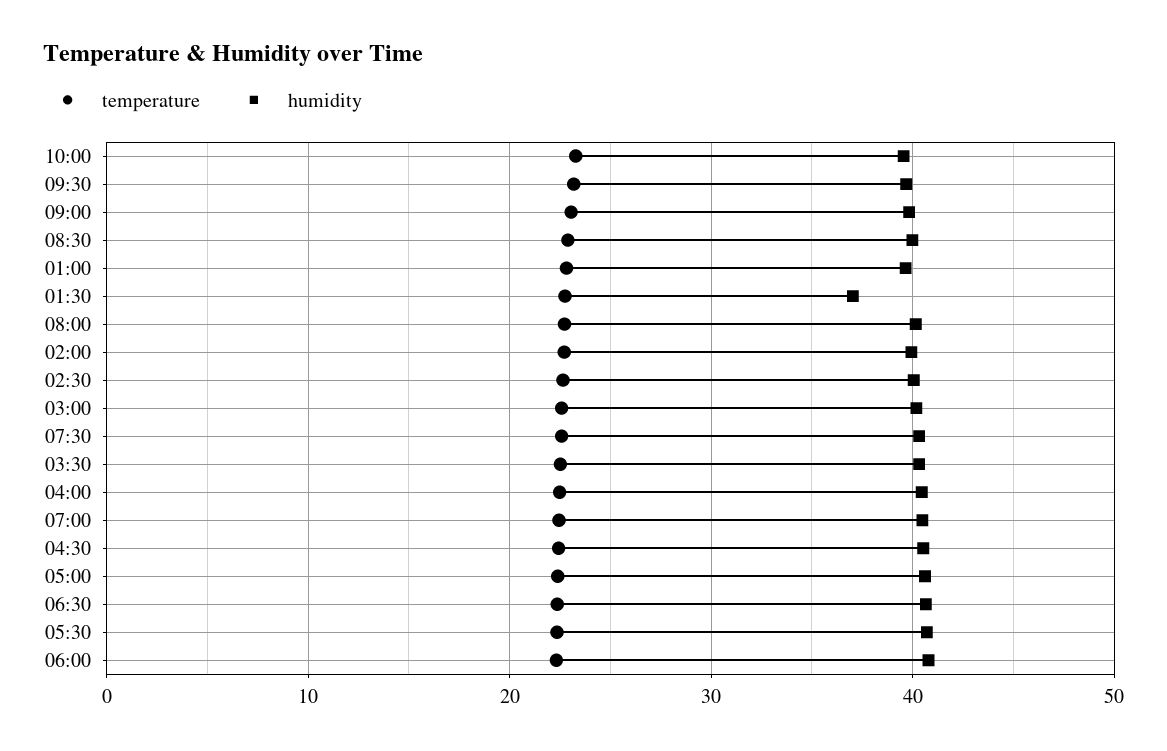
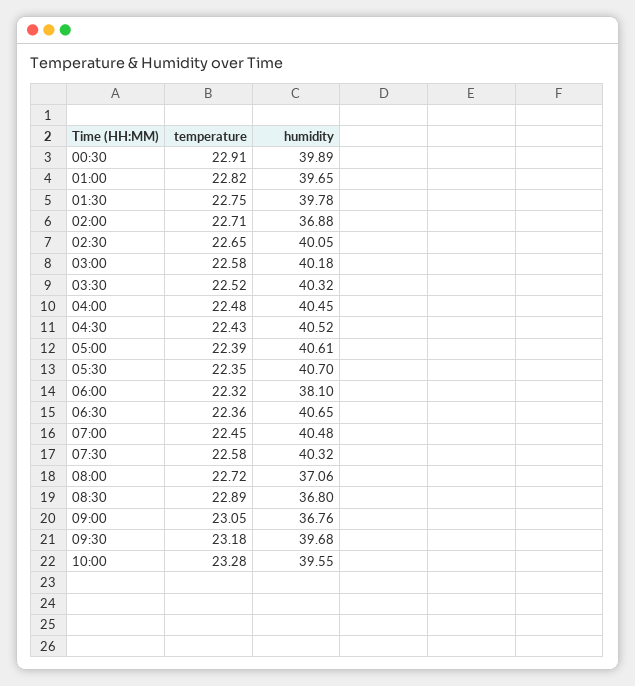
humidity, 09:00: 40 -> 36.76
humidity, 08:30: 40 -> 36.8
humidity, 01:30: 37 -> 39.78
humidity, 08:00: 40 -> 37.06
humidity, 02:00: 40 -> 36.88
humidity, 06:00: 41 -> 38.1
temperature, 00:30: none -> 22.91
humidity, 00:30: none -> 39.89

